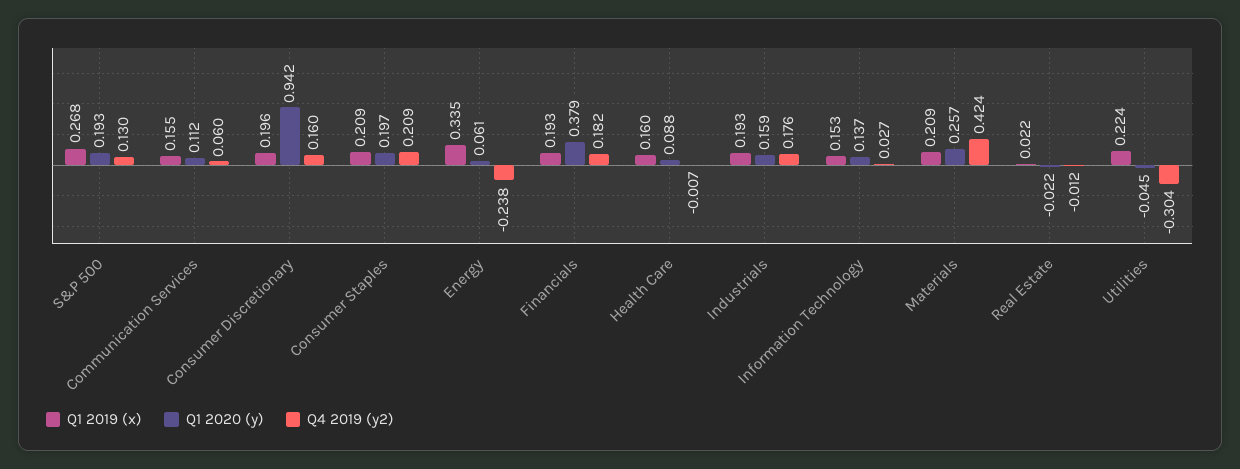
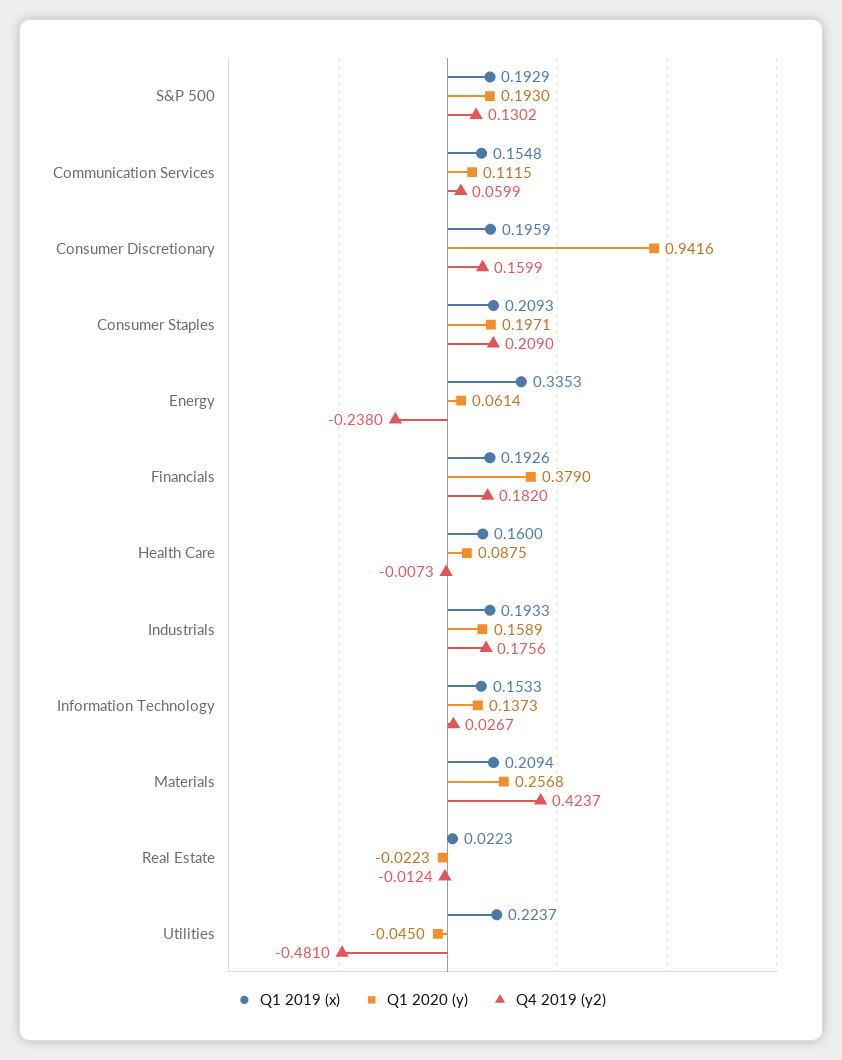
Q1 2019 (x), S&P 500: 0.268 -> 0.1929
Q4 2019 (y2), Utilities: -0.304 -> -0.481

